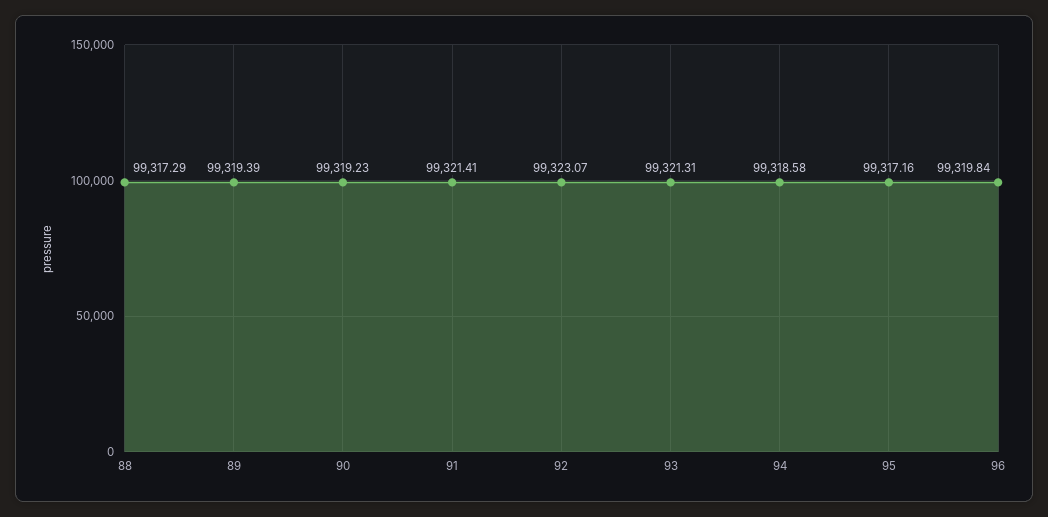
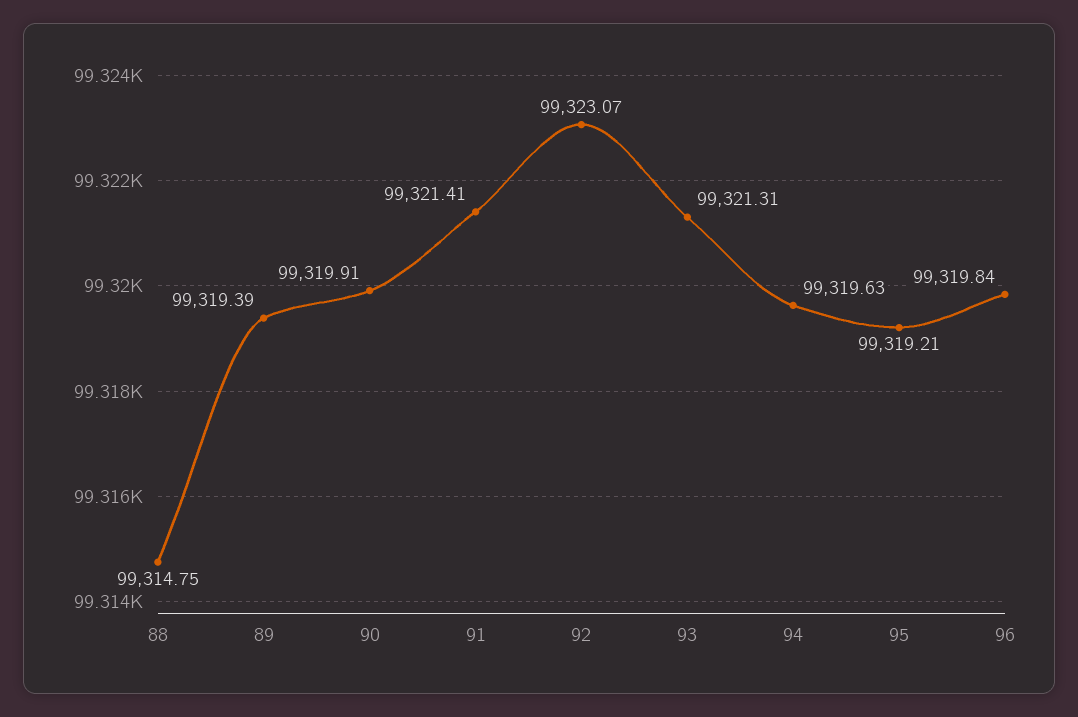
88: 99317.29 -> 99314.75
90: 99319.23 -> 99319.91
94: 99318.58 -> 99319.63
95: 99317.16 -> 99319.21

